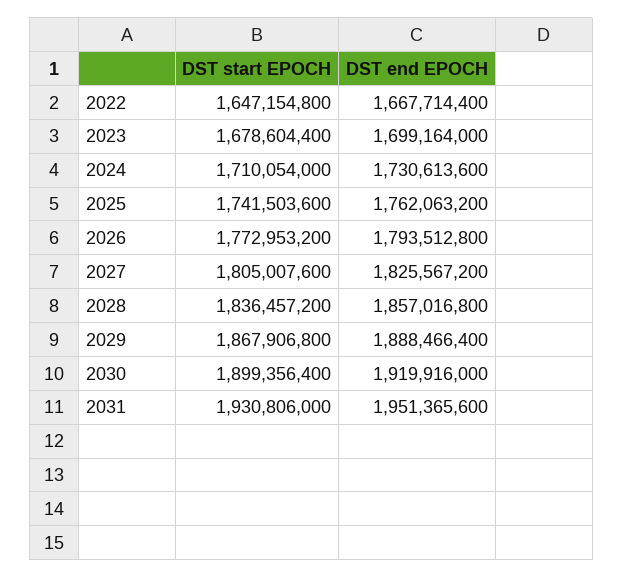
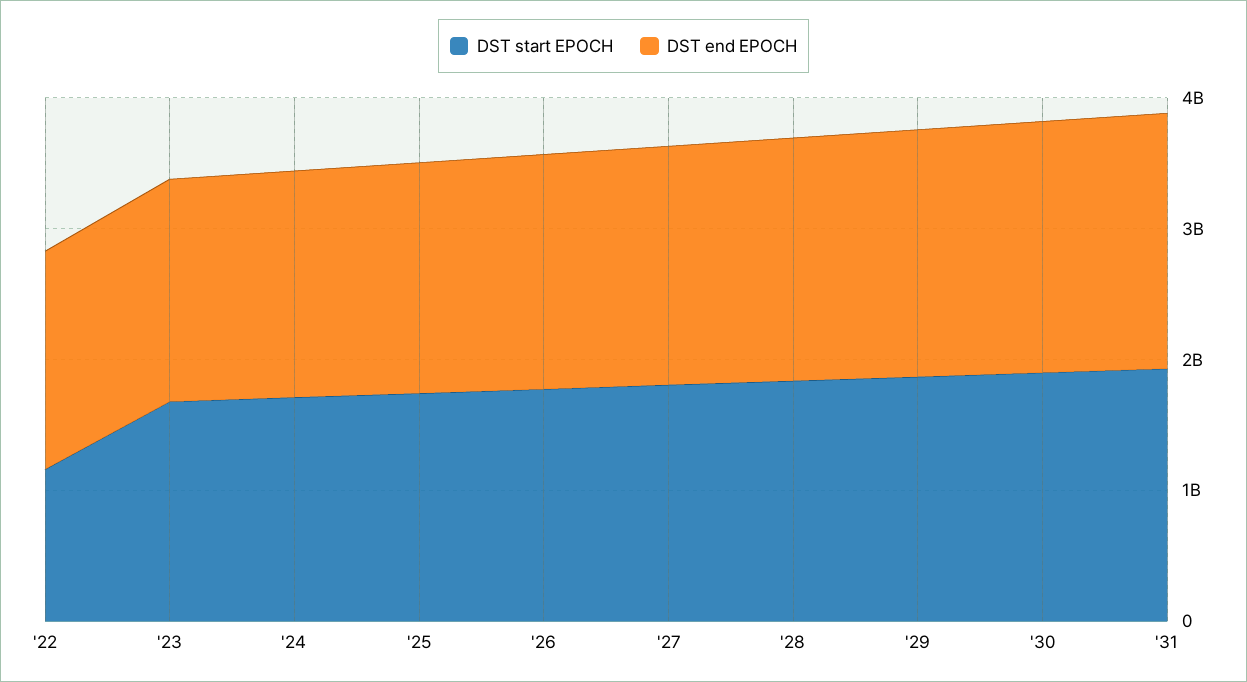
DST start EPOCH, 2022: 1647154800 -> 1200000000

